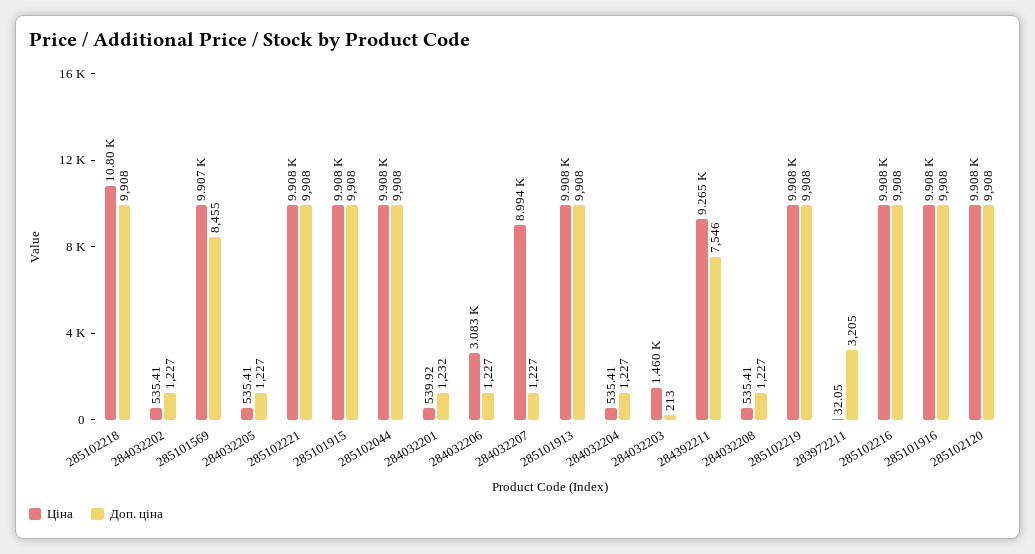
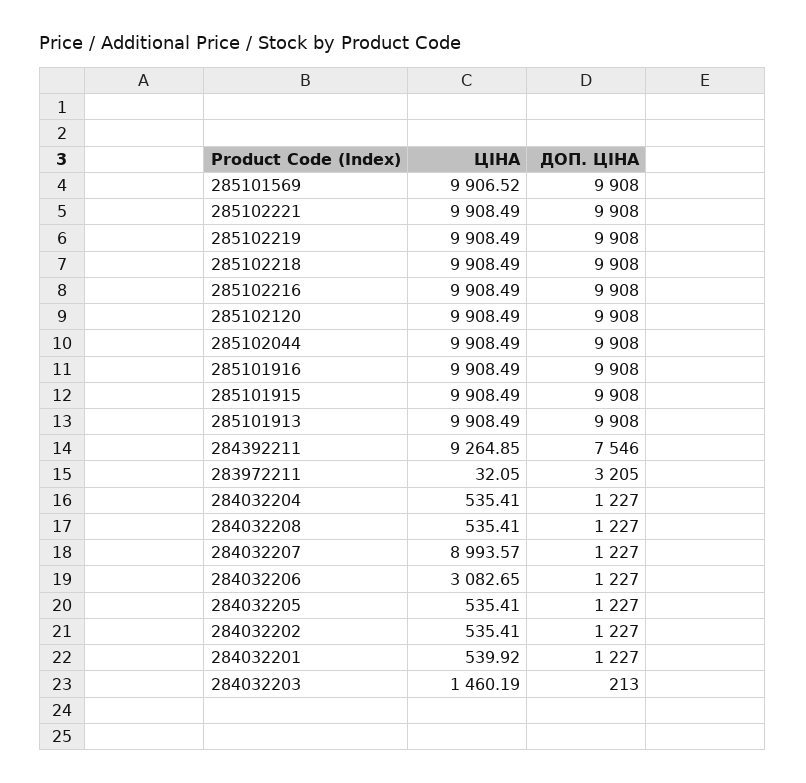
Ціна, 285102218: 10800 -> 9908.49
Доп. ціна, 285101569: 8455 -> 9908
Доп. ціна, 284032201: 1232 -> 1227

